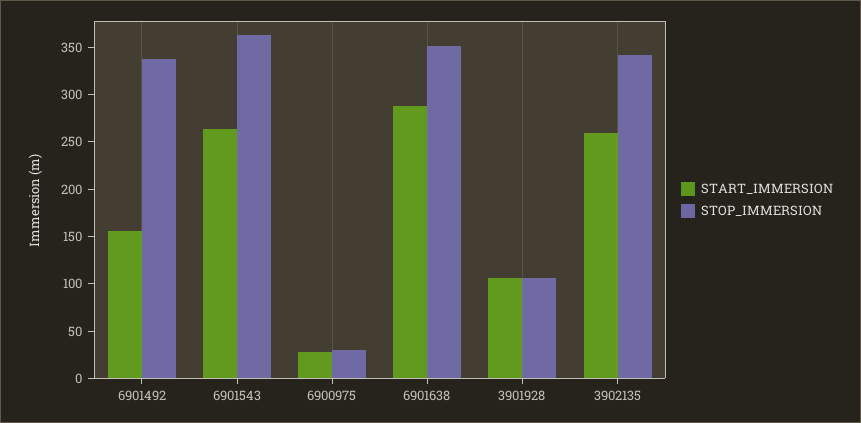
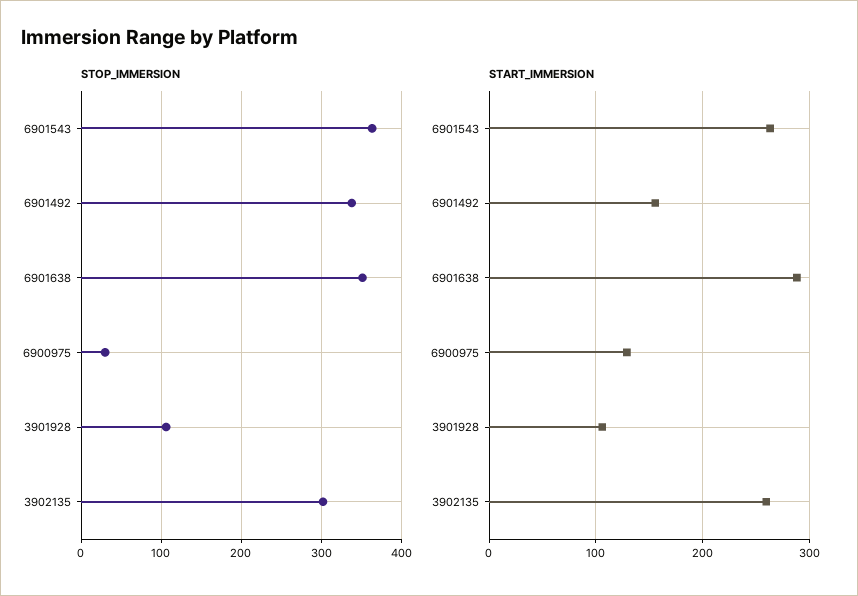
START_IMMERSION, 6900975: 30 -> 130
STOP_IMMERSION, 3902135: 340 -> 300

